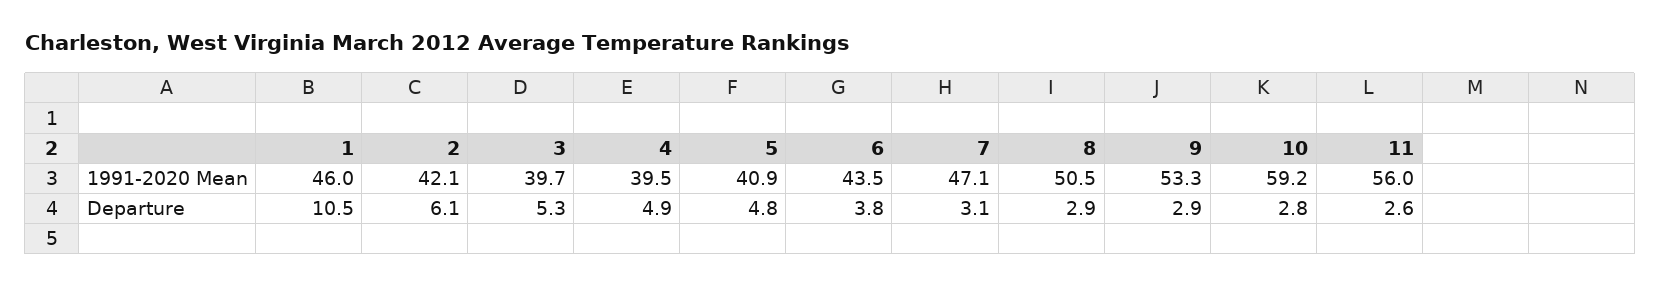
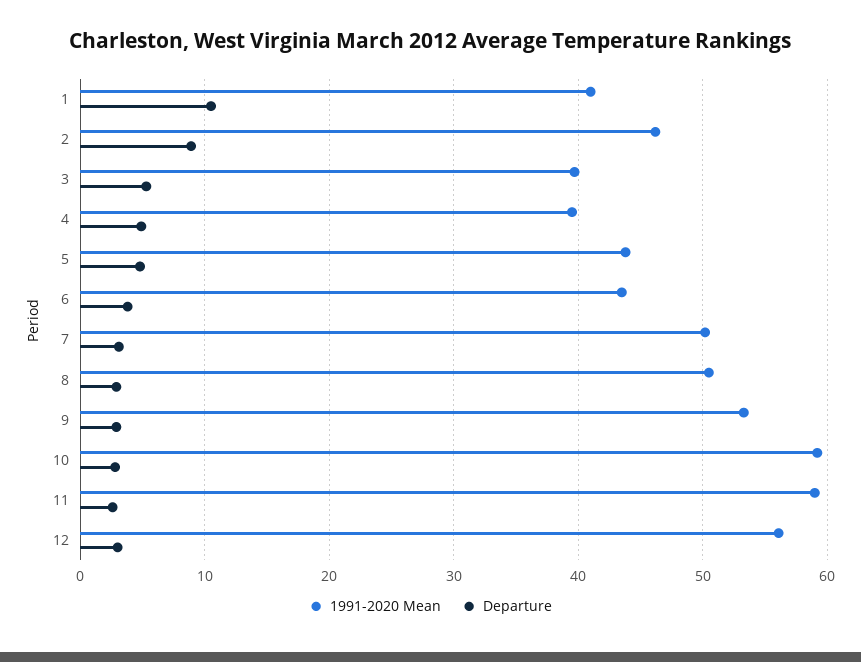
1991-2020 Mean, 1: 46 -> 41
1991-2020 Mean, 2: 42.1 -> 46
1991-2020 Mean, 5: 40.9 -> 44
1991-2020 Mean, 7: 47.1 -> 50
1991-2020 Mean, 11: 56 -> 59
Departure, 2: 6.1 -> 9
1991-2020 Mean, 12: none -> 56
Departure, 12: none -> 3

